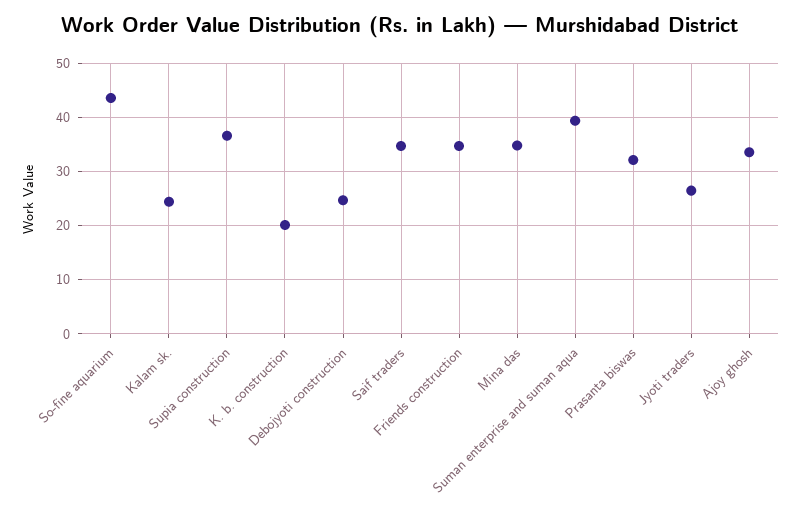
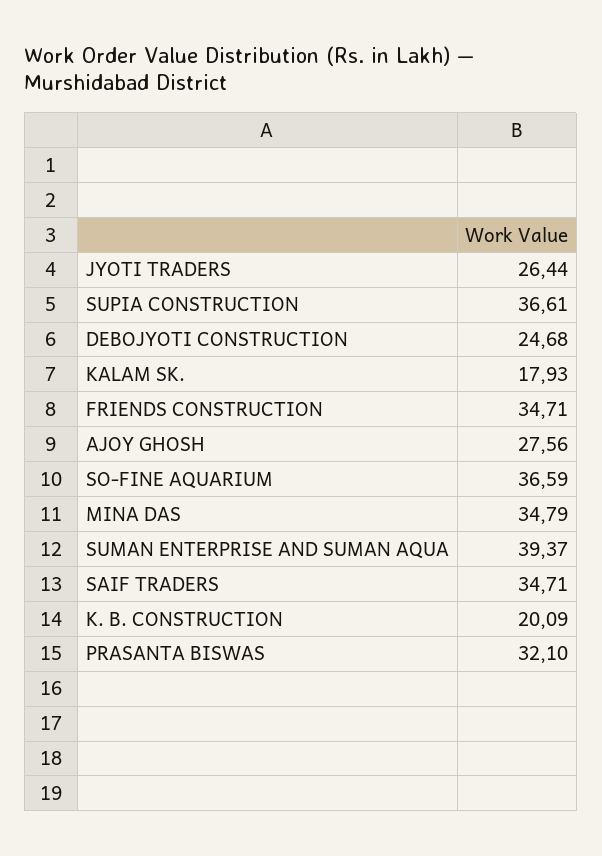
So-fine aquarium: 44 -> 36.59
Kalam sk.: 24 -> 17.93
Ajoy ghosh: 34 -> 27.56

